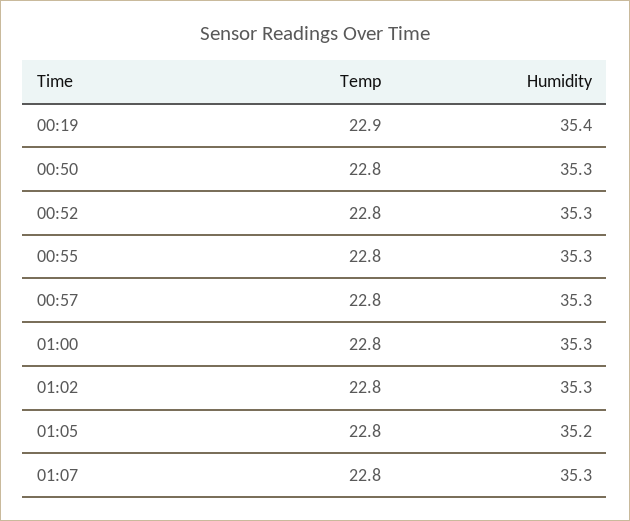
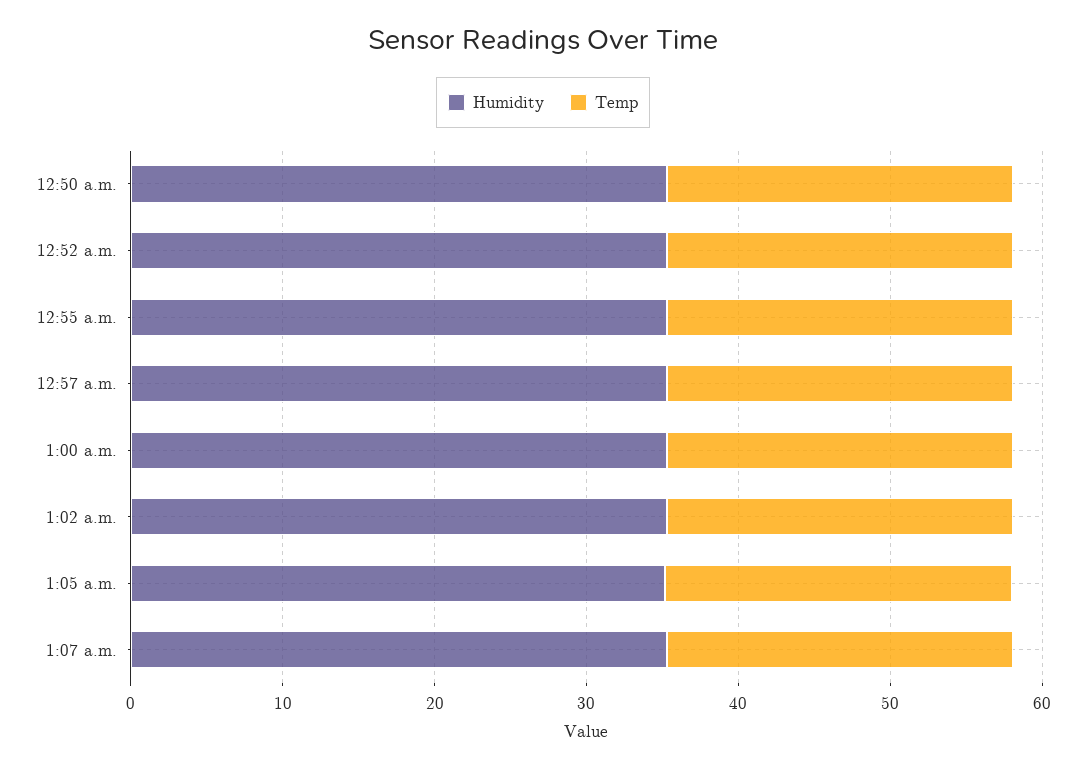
Temp, 00:19: 22.9 -> none
Humidity, 00:19: 35.4 -> none

